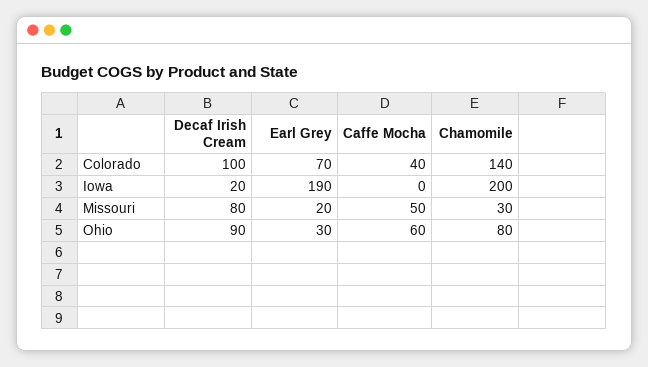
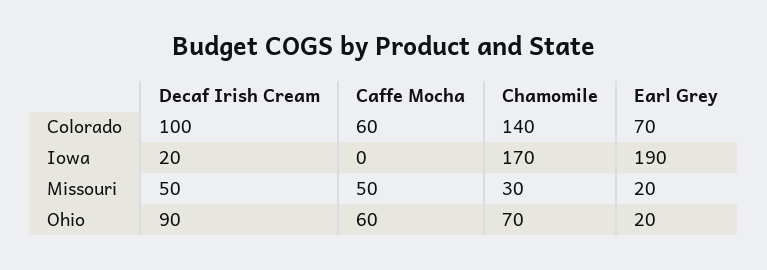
Caffe Mocha, Colorado: 40 -> 60
Chamomile, Iowa: 200 -> 170
Decaf Irish Cream, Missouri: 80 -> 50
Earl Grey, Ohio: 30 -> 20
Chamomile, Ohio: 80 -> 70

